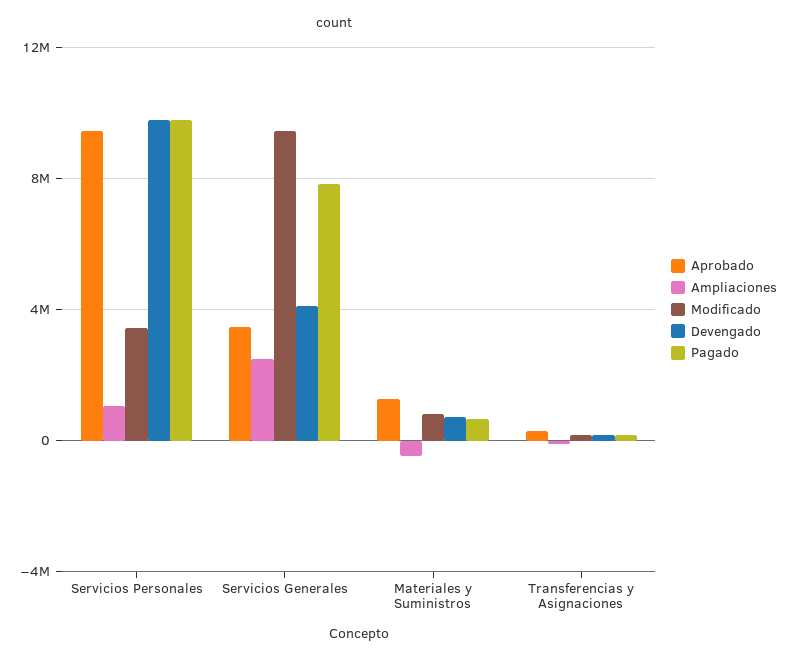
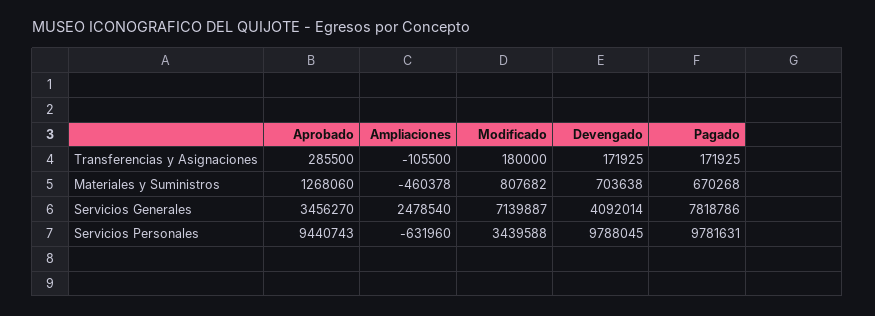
Ampliaciones, Servicios Personales: 1000000 -> -631960
Modificado, Servicios Generales: 9500000 -> 7139887

